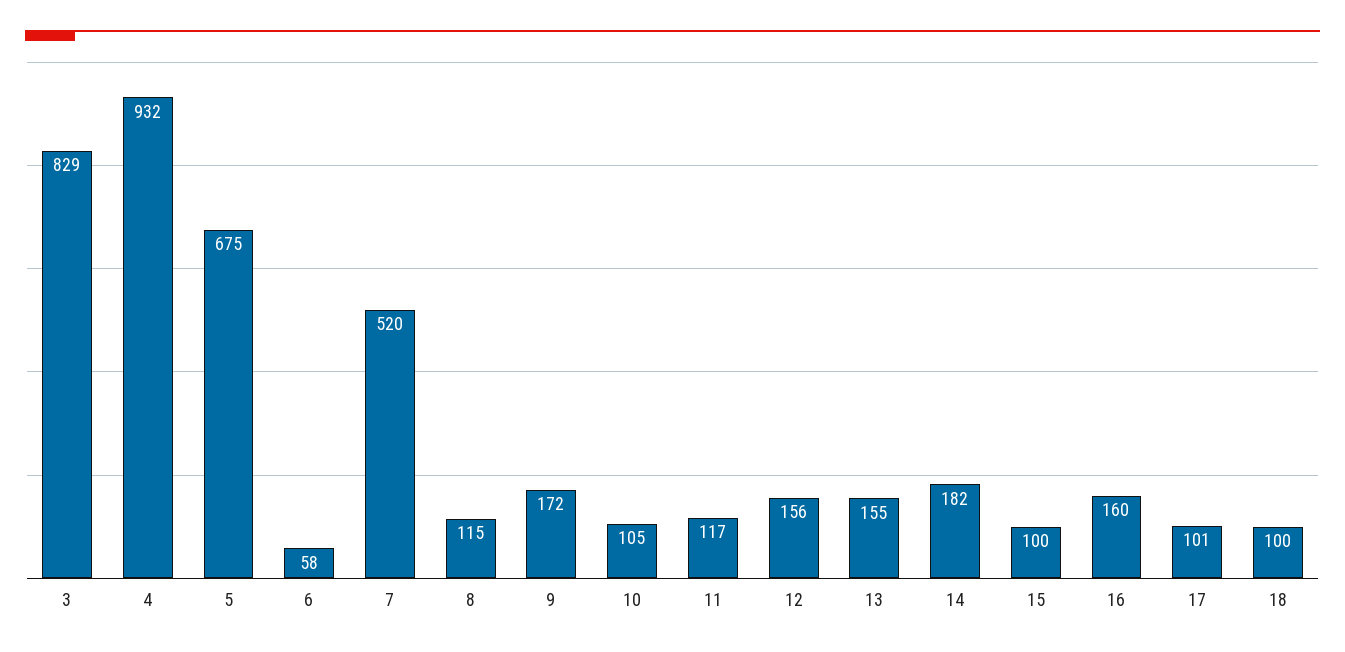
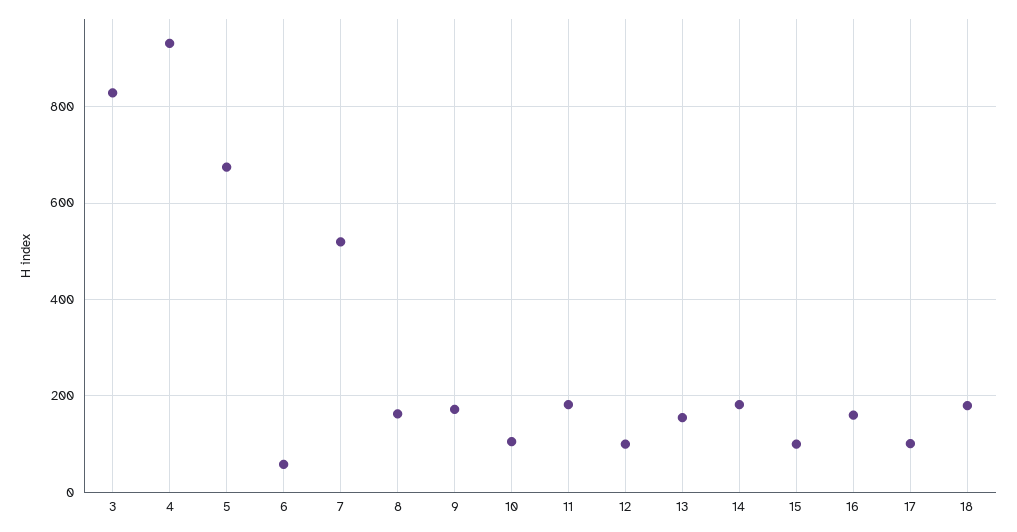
8: 115 -> 160
11: 117 -> 180
12: 156 -> 100
18: 100 -> 180

